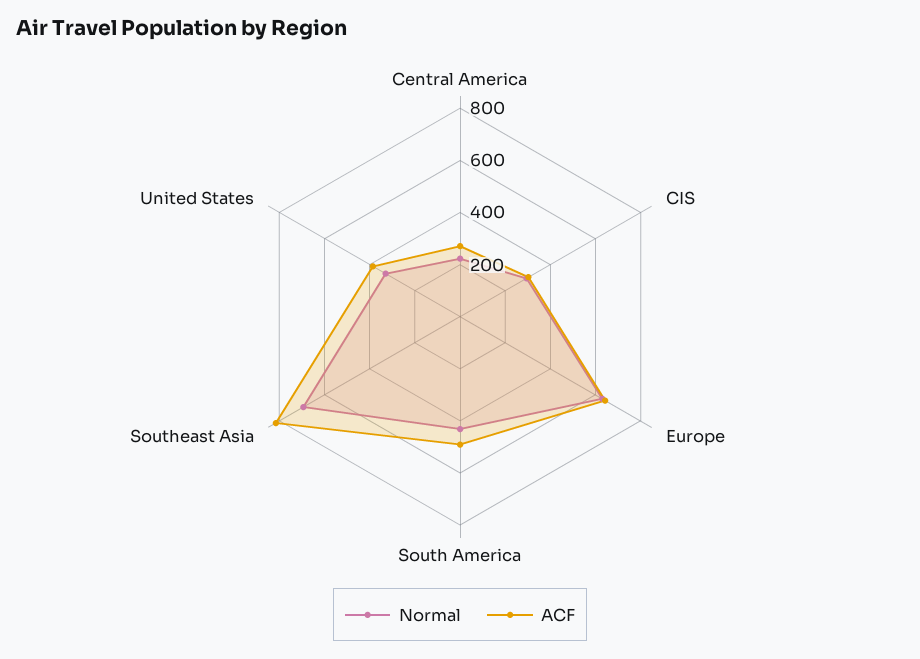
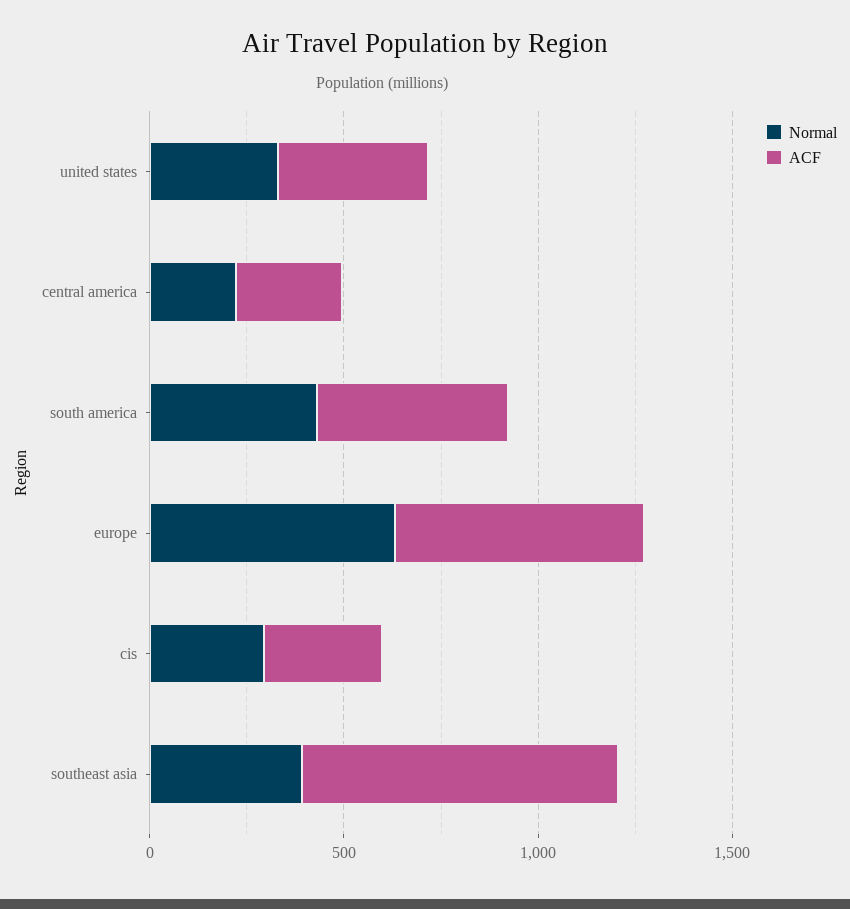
Normal, Southeast Asia: 700 -> 400

